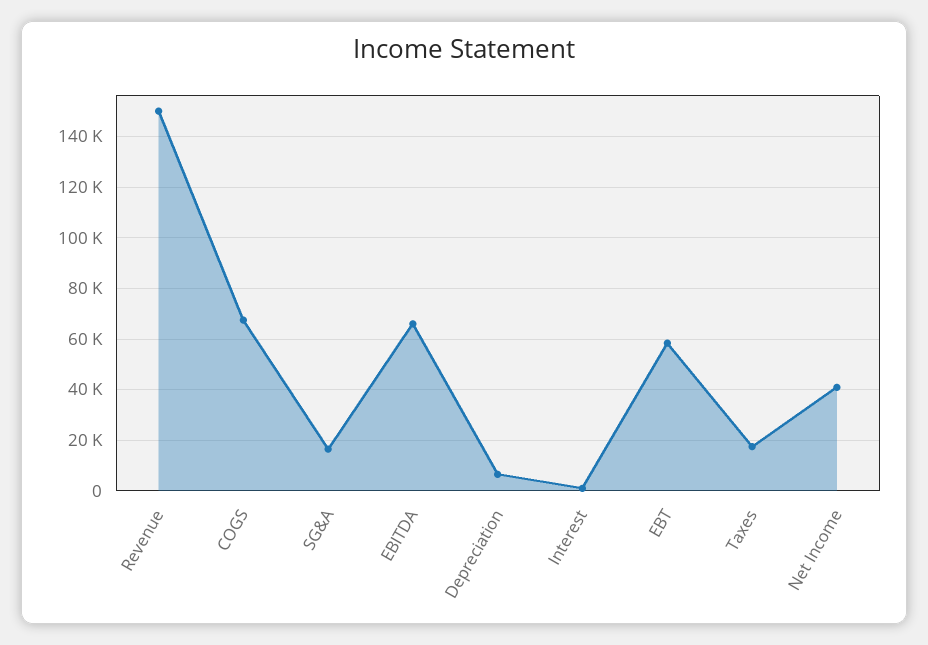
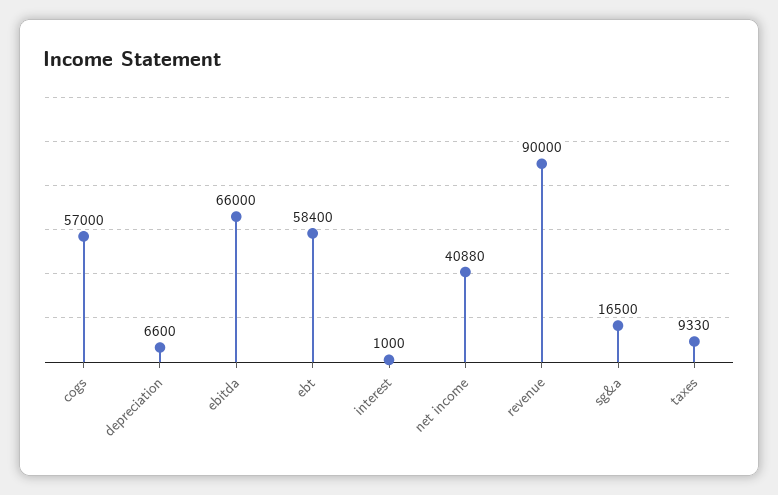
Revenue: 150000 -> 90000
COGS: 67500 -> 57000
Taxes: 17500 -> 9330

